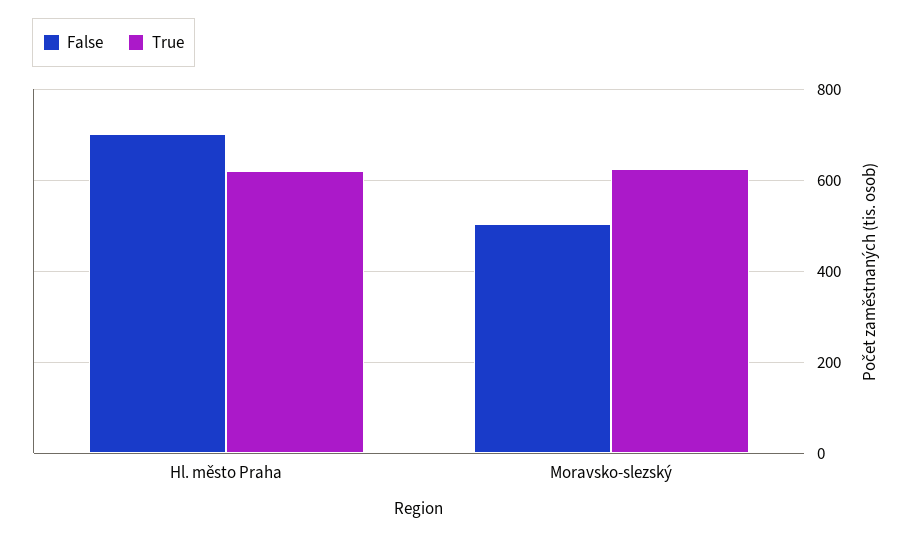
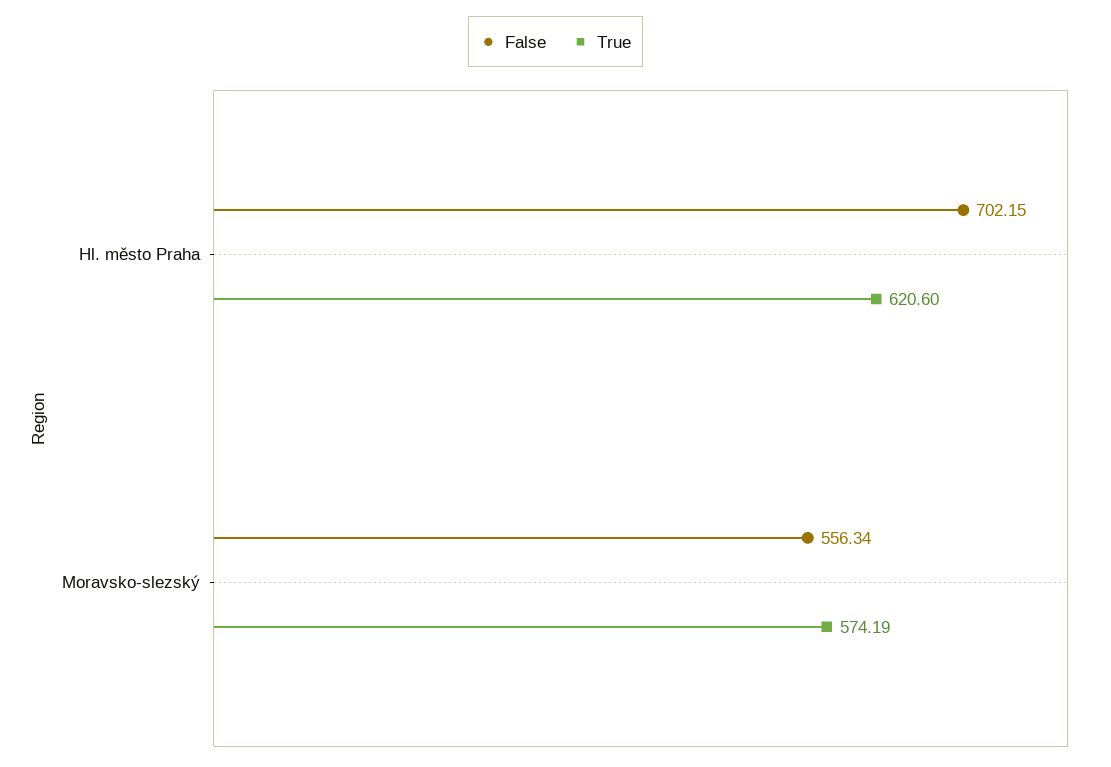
False, Moravsko-slezský: 500 -> 556.34
True, Moravsko-slezský: 620 -> 574.19

